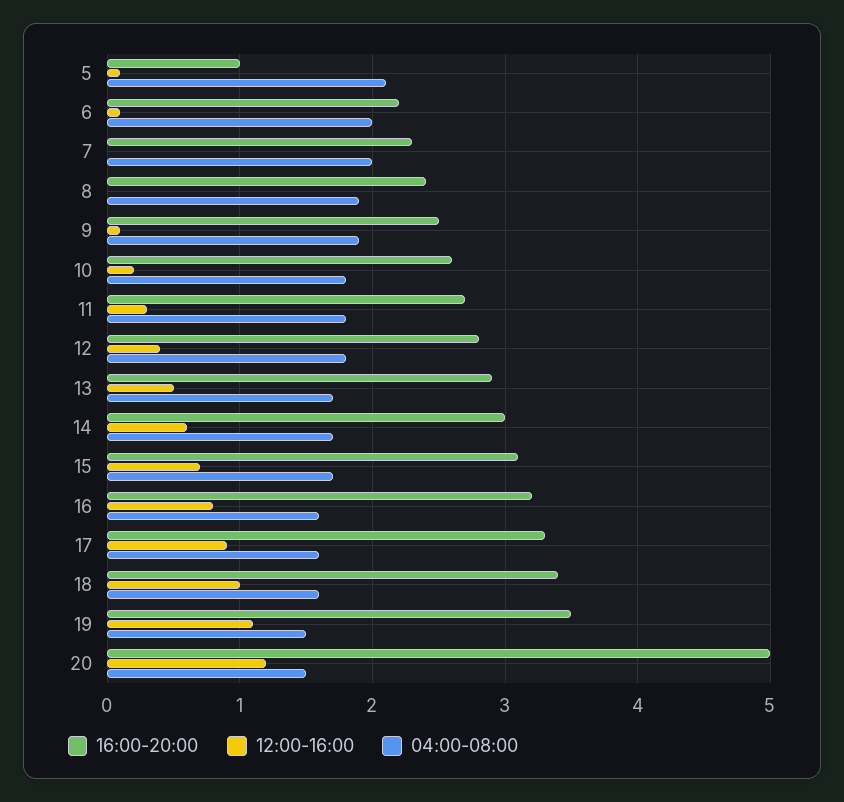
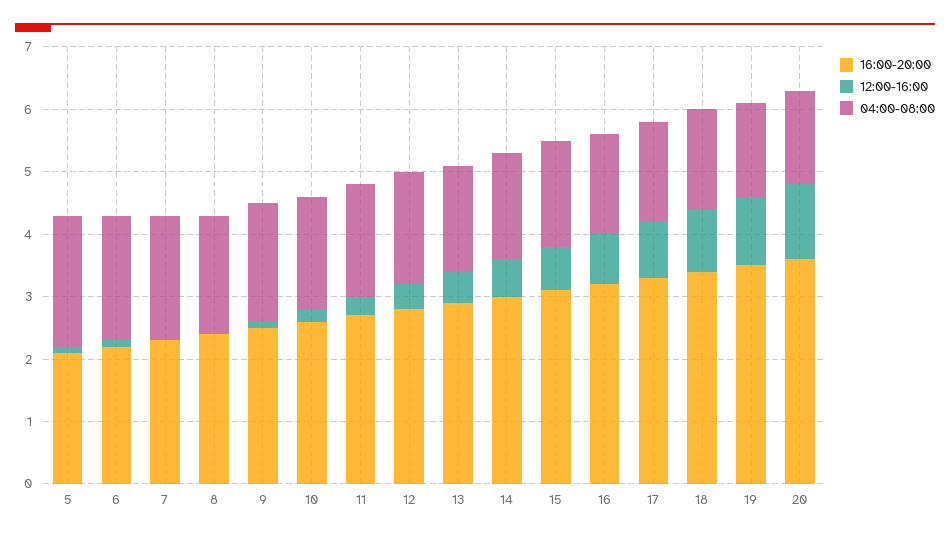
16:00-20:00, 5: 1 -> 2
16:00-20:00, 20: 5 -> 3.5

